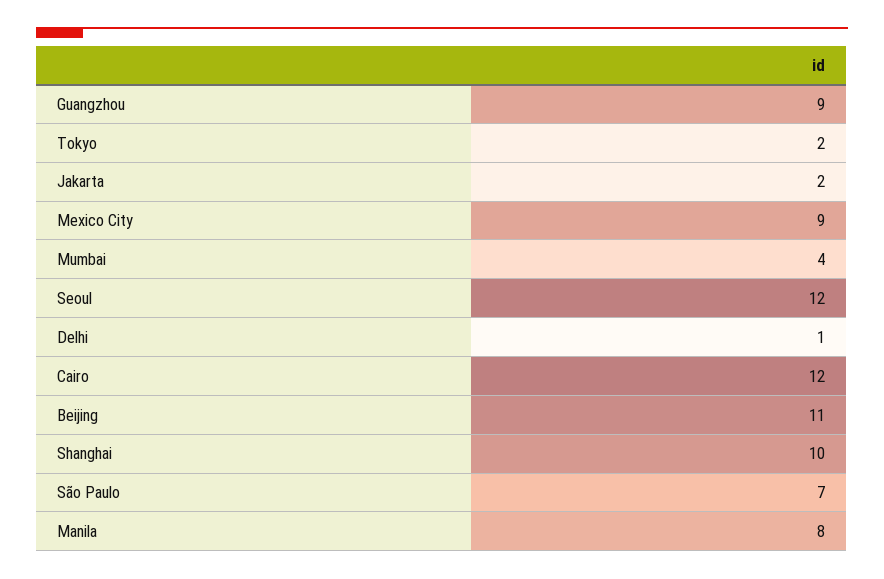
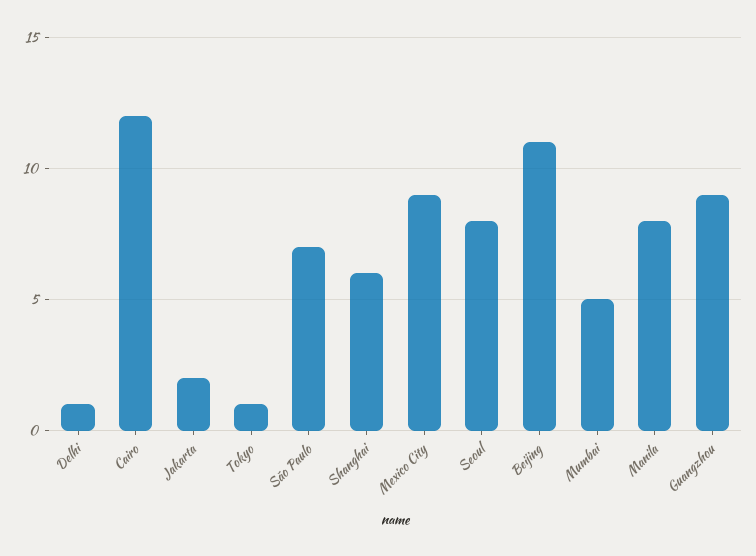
Tokyo: 2 -> 1
Mumbai: 4 -> 5
Seoul: 12 -> 8
Shanghai: 10 -> 6

